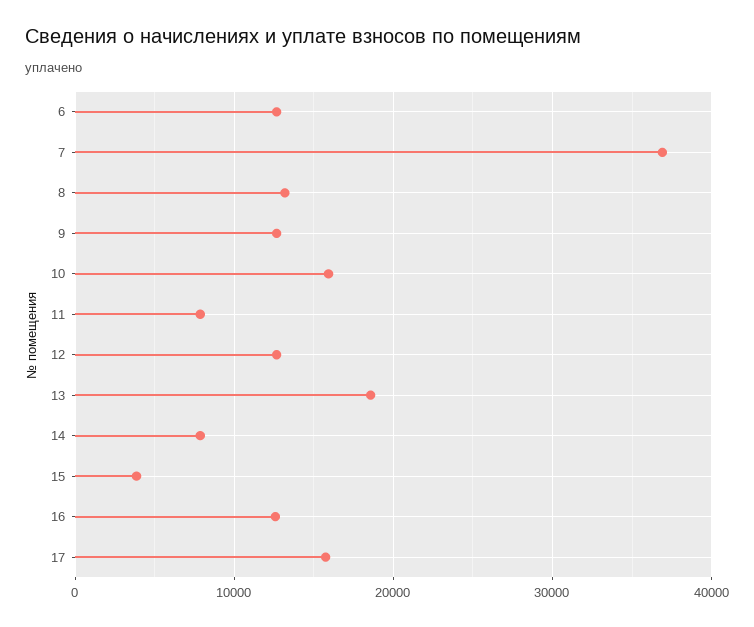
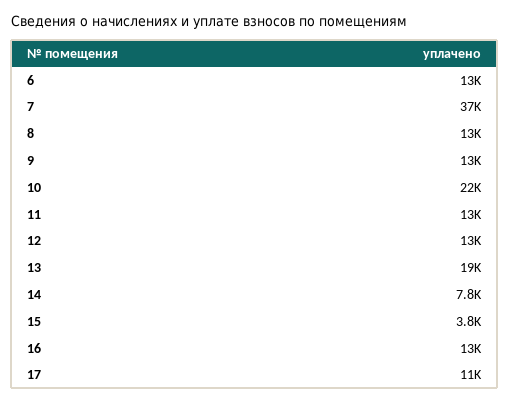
10: 16000 -> 22000
11: 8000 -> 13000
17: 16000 -> 11000

